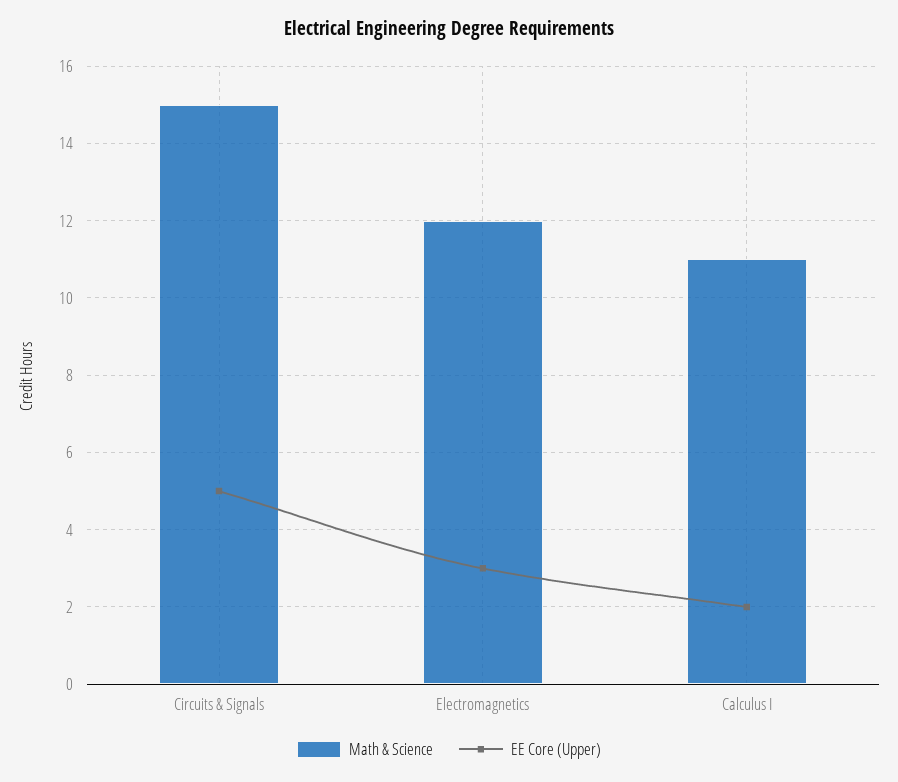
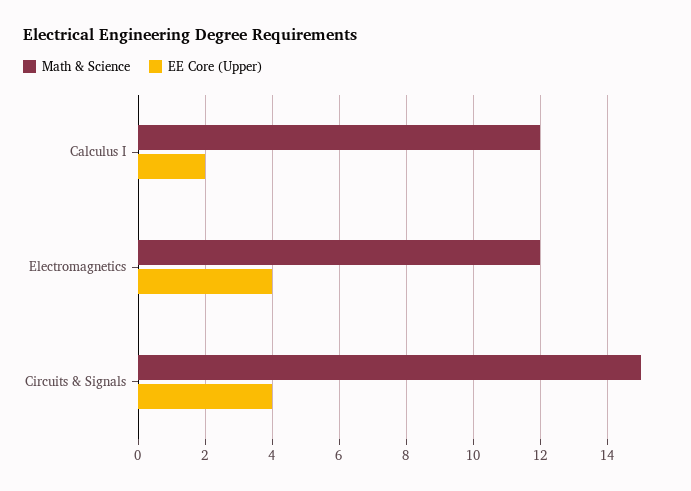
EE Core (Upper), Circuits & Signals: 5 -> 4
EE Core (Upper), Electromagnetics: 3 -> 4
Math & Science, Calculus I: 11 -> 12

